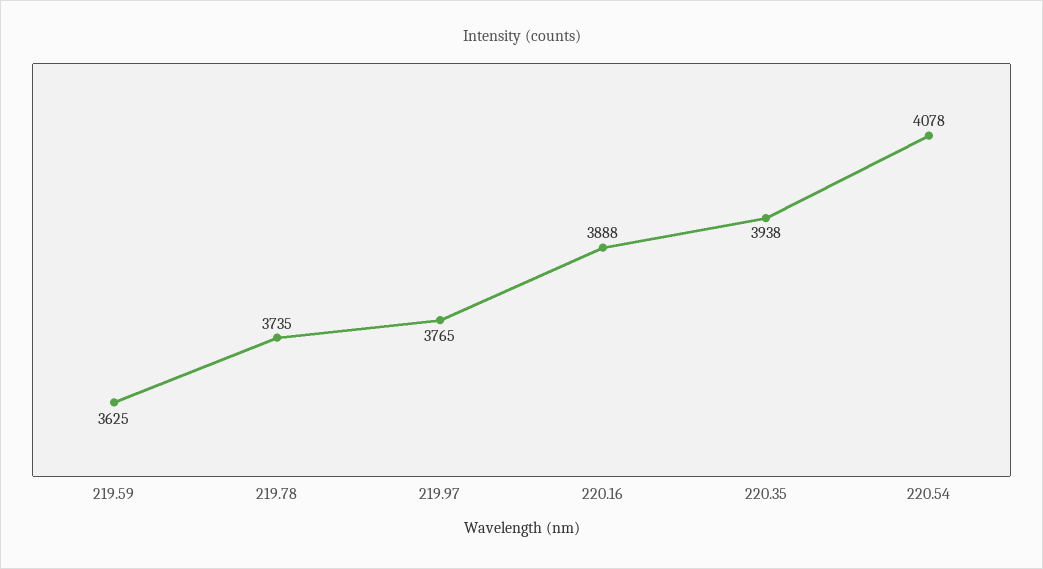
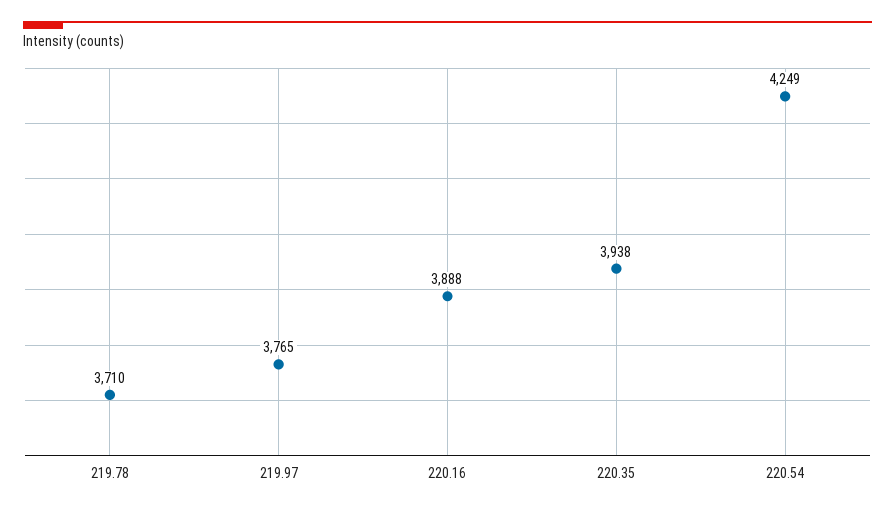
219.59: 3625 -> none
219.78: 3735 -> 3710
220.54: 4078 -> 4249

